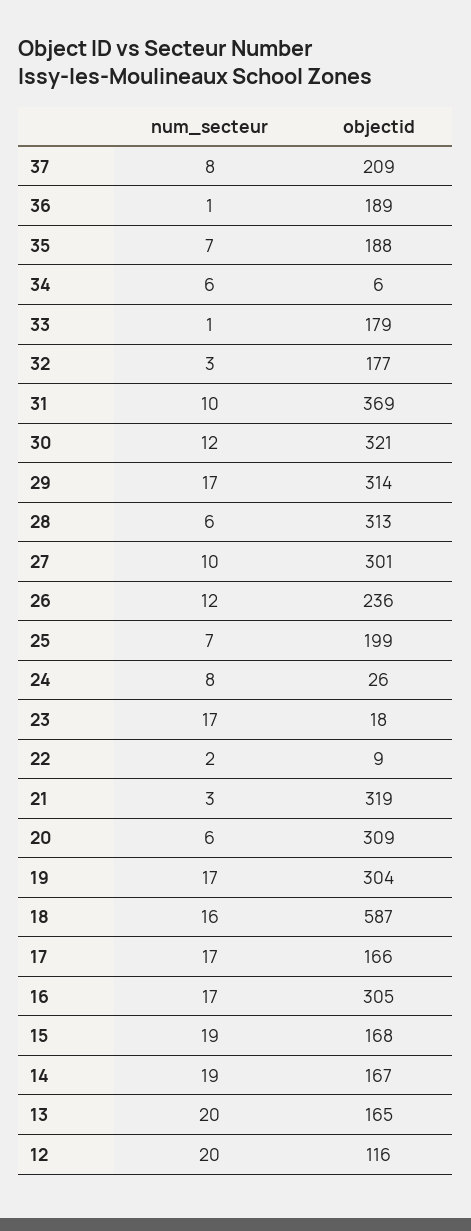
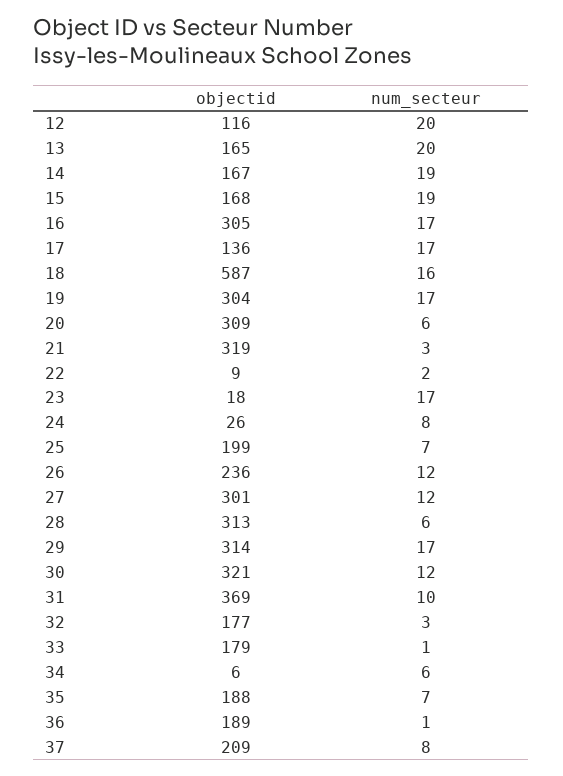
num_secteur, 27: 10 -> 12
objectid, 17: 166 -> 136

